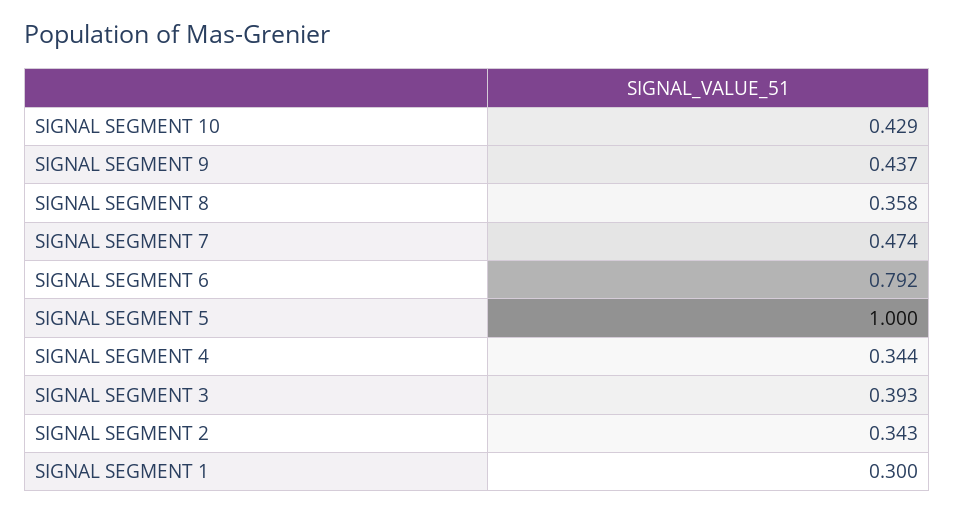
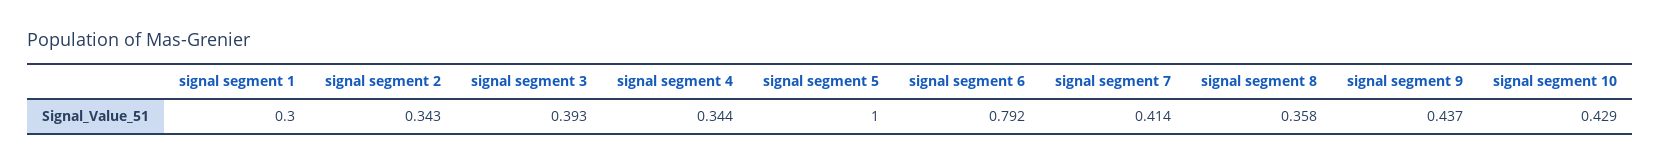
SIGNAL SEGMENT 7: 0.474 -> 0.414

